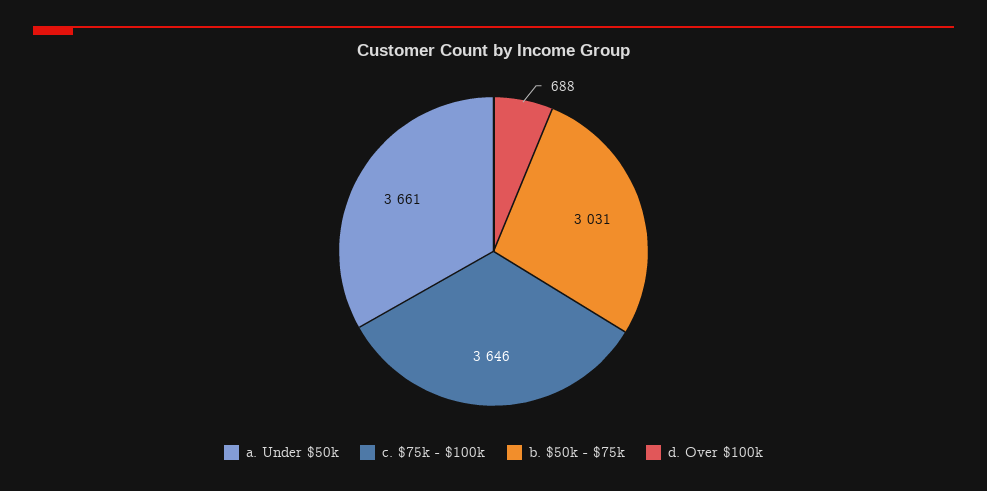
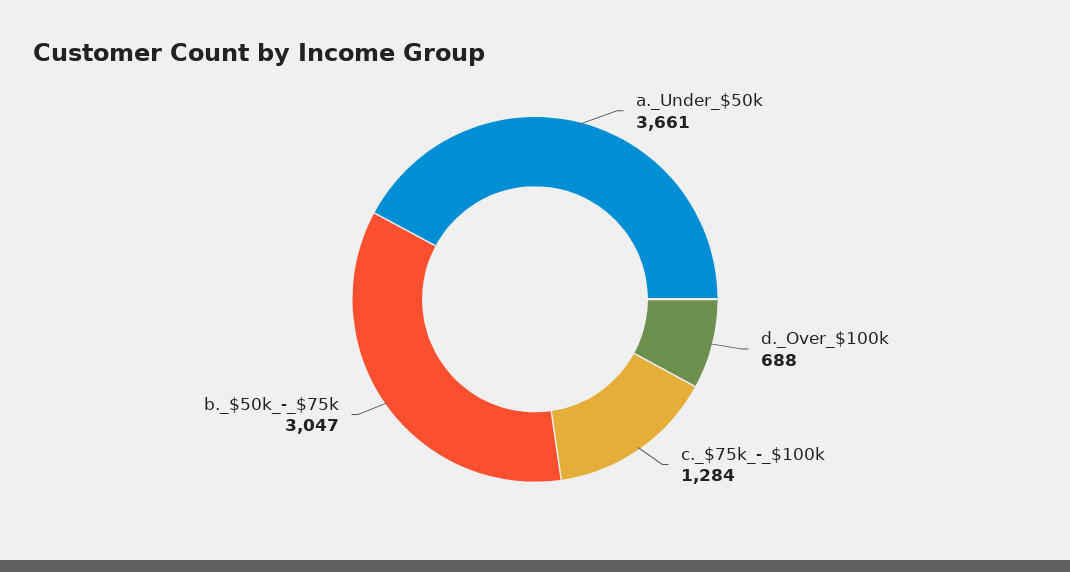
c. $75k - $100k: 3646 -> 1284
b. $50k - $75k: 3031 -> 3047

